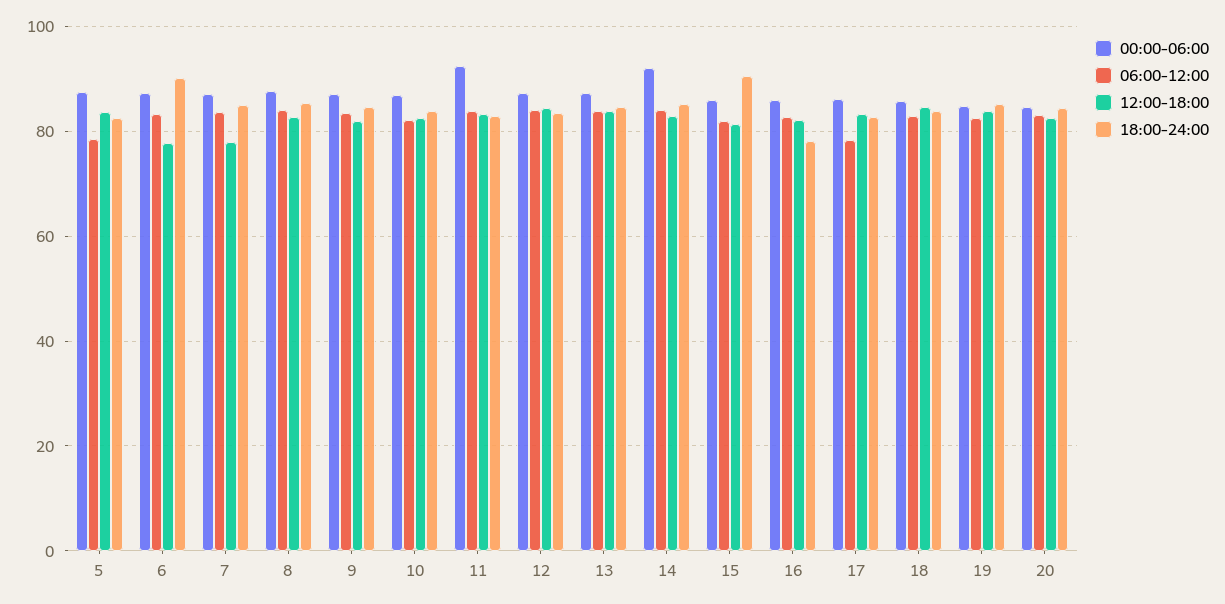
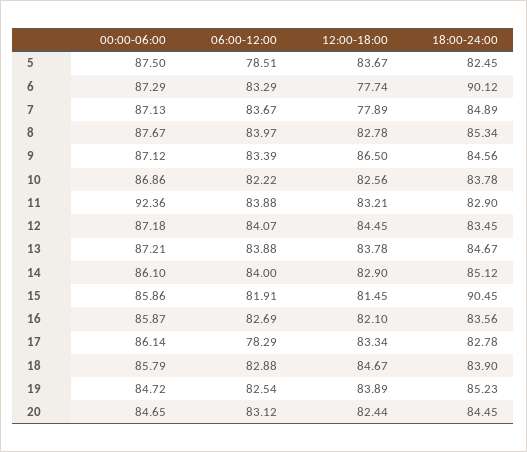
12:00-18:00, 9: 82 -> 86.5
00:00-06:00, 14: 92 -> 86.1
18:00-24:00, 16: 78 -> 83.56

